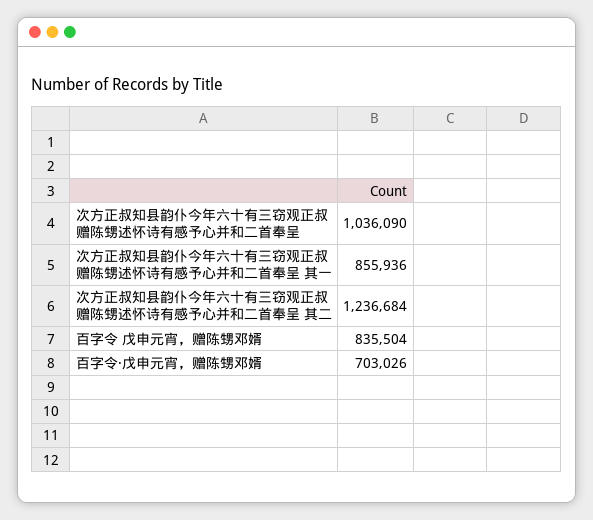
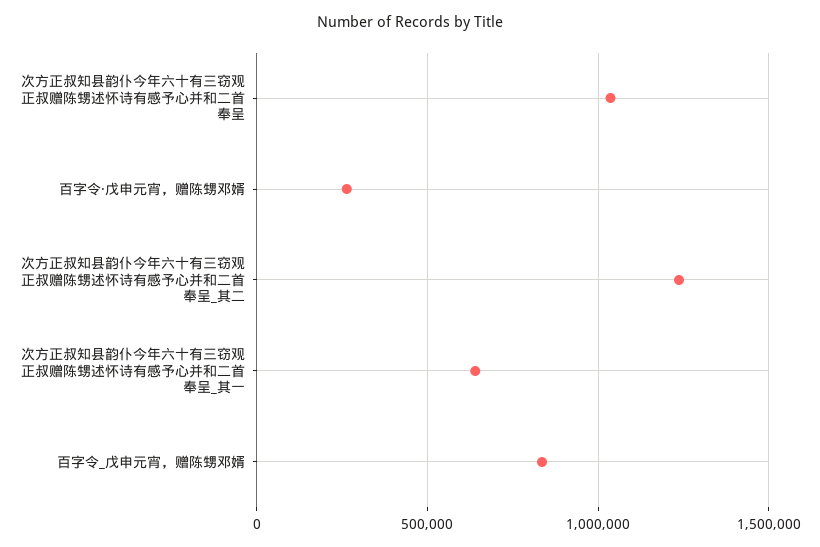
次方正叔知县韵仆今年六十有三窃观正叔赠陈甥述怀诗有感予心并和二首奉呈 其一: 855936 -> 650000
百字令·戊申元宵，赠陈甥邓婿: 703026 -> 250000

